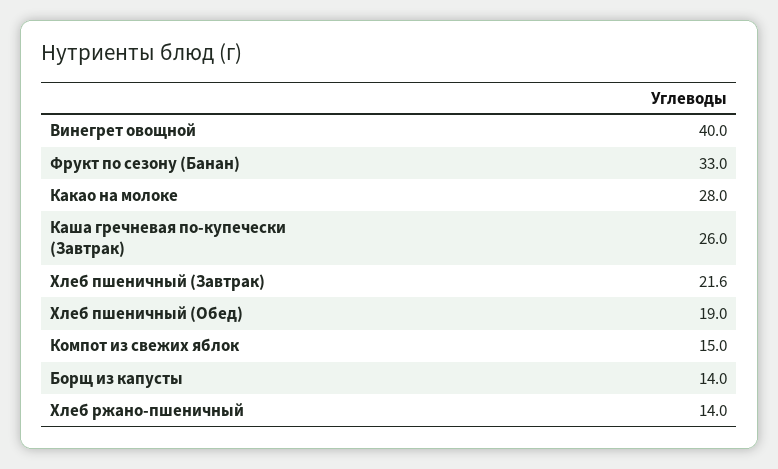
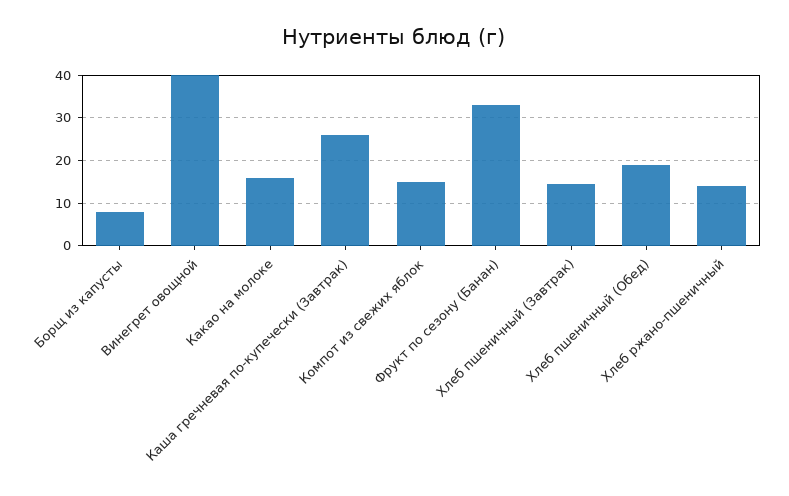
Какао на молоке: 28 -> 16
Хлеб пшеничный (Завтрак): 21.6 -> 14
Борщ из капусты: 14 -> 8

